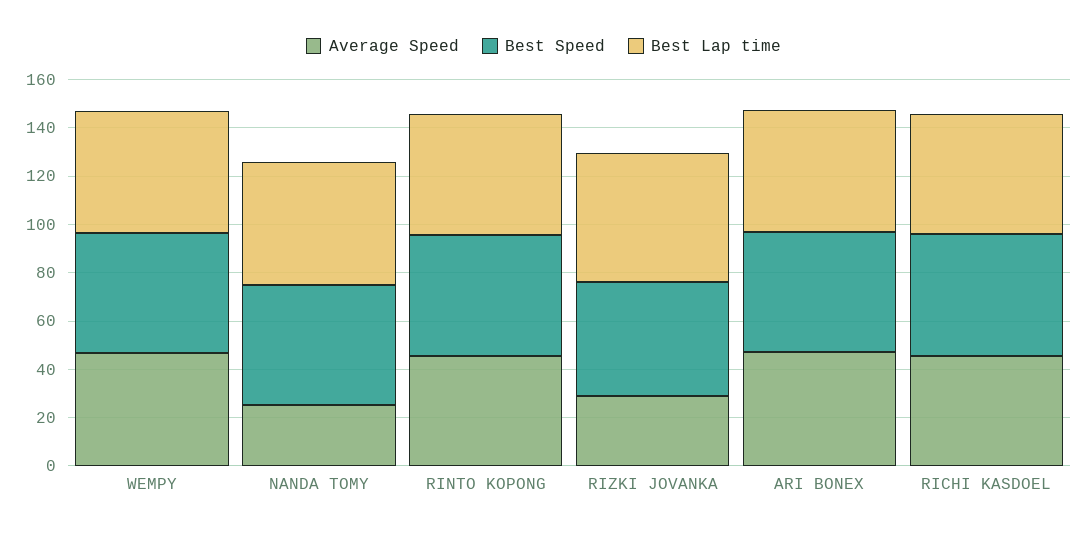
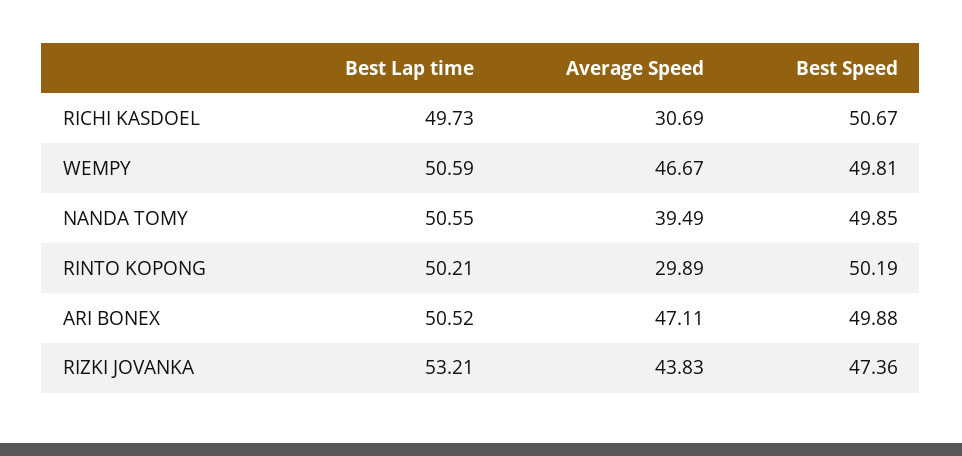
Average Speed, NANDA TOMY: 25 -> 39.49
Average Speed, RINTO KOPONG: 45 -> 29.89
Average Speed, RIZKI JOVANKA: 30 -> 43.83
Average Speed, RICHI KASDOEL: 45 -> 30.69

